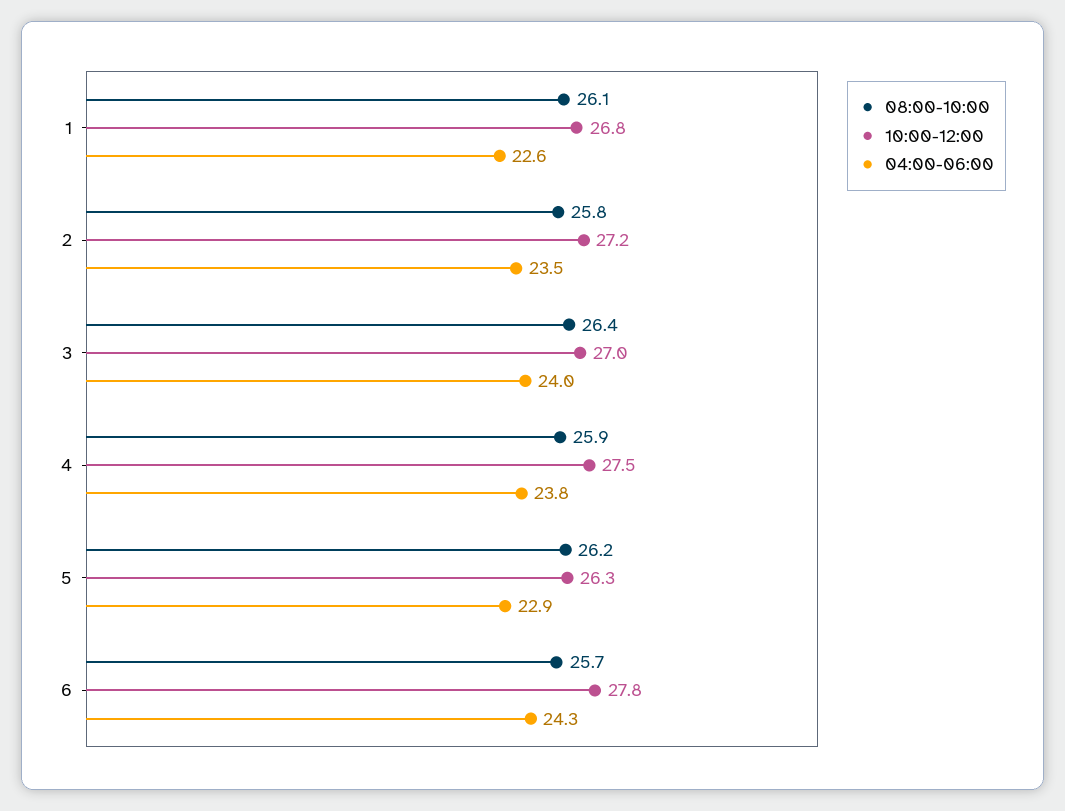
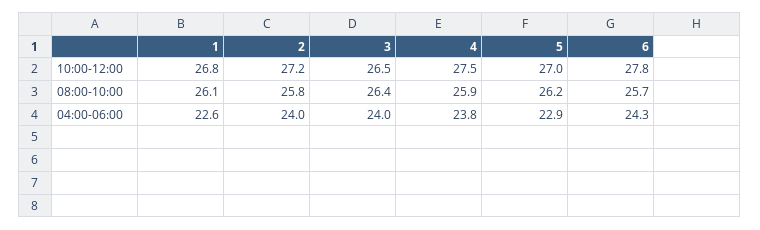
04:00-06:00, 2: 23.5 -> 24
10:00-12:00, 3: 27 -> 26.5
10:00-12:00, 5: 26.3 -> 27

